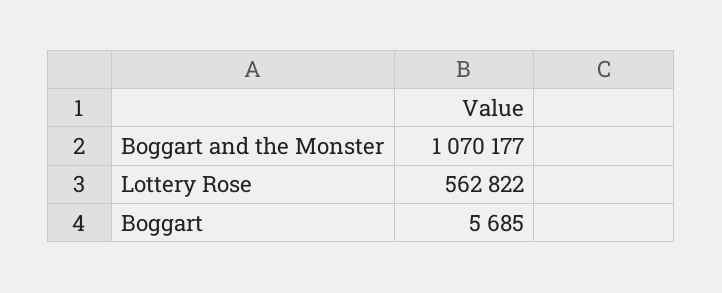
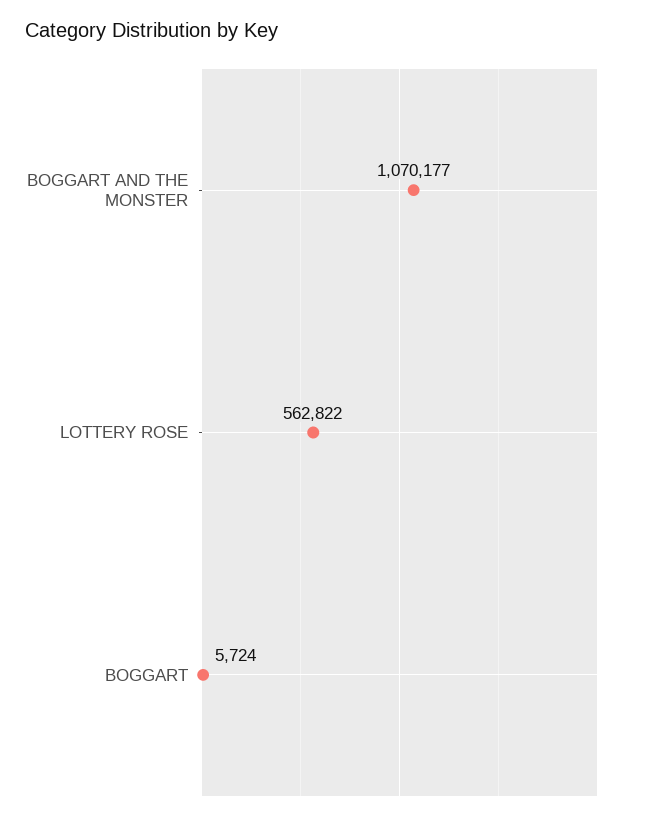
Boggart: 5685 -> 5724

